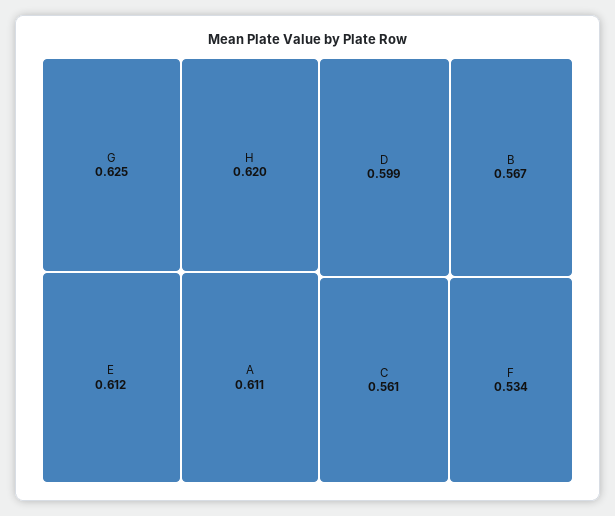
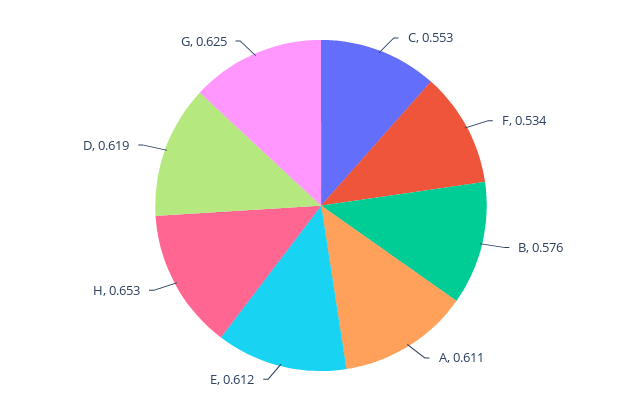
H: 0.62 -> 0.653
D: 0.599 -> 0.619
B: 0.567 -> 0.576
C: 0.561 -> 0.553

